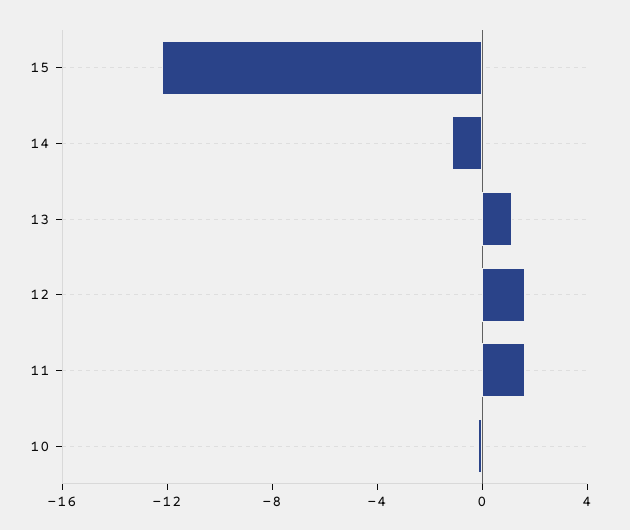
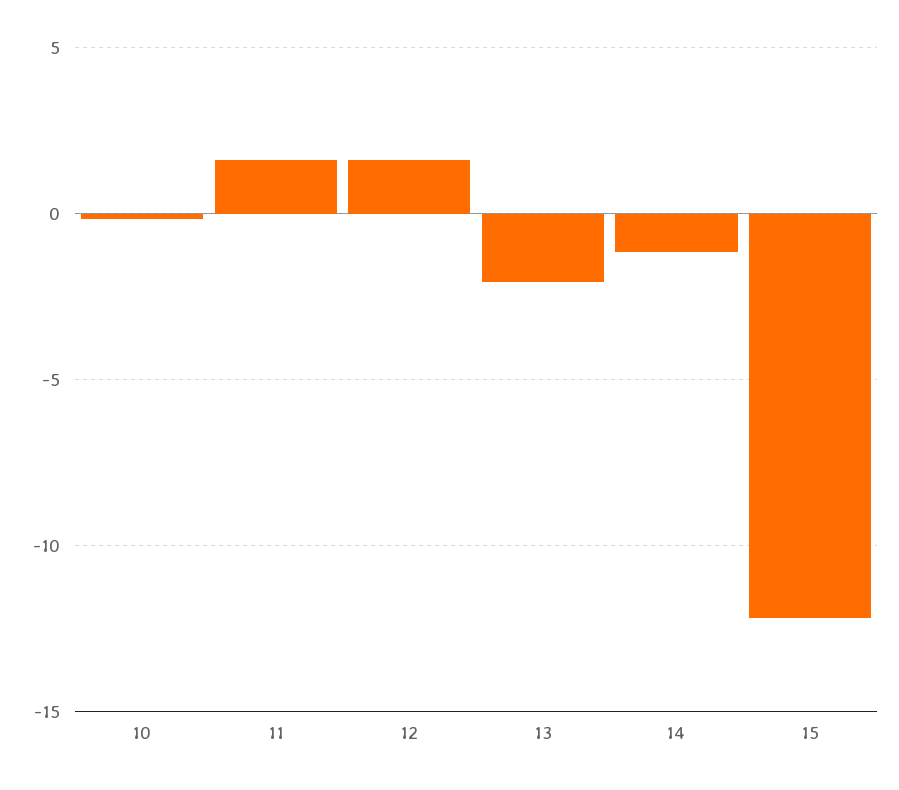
13: 1 -> -2

